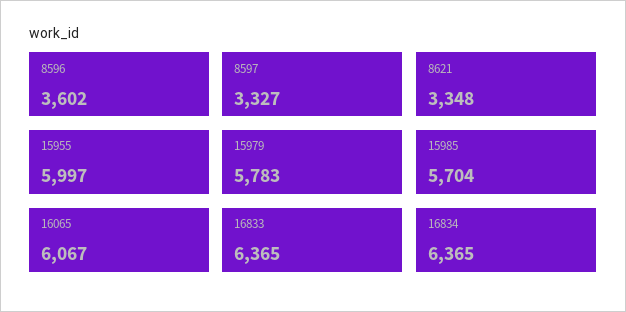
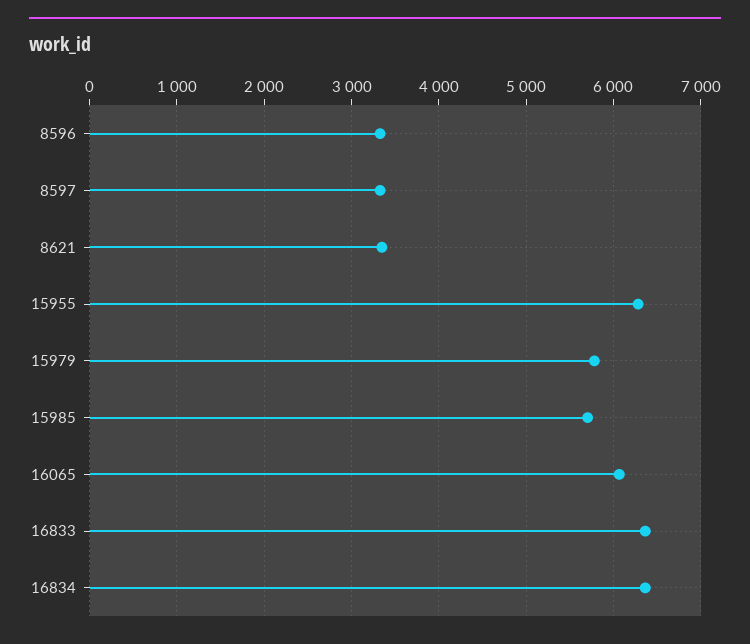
8596: 3602 -> 3300
15955: 5997 -> 6300

